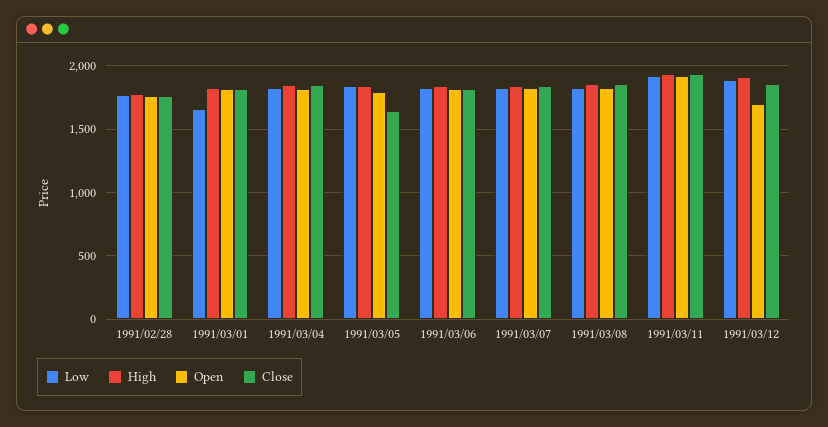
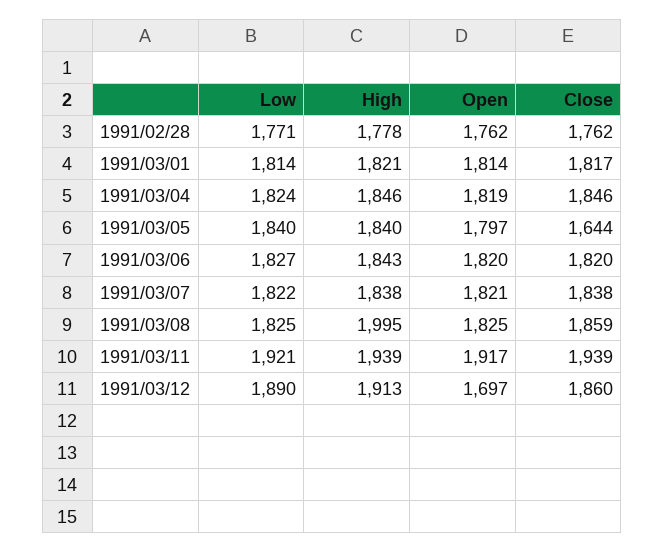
Low, 1991/03/01: 1650 -> 1814
High, 1991/03/08: 1850 -> 1995

